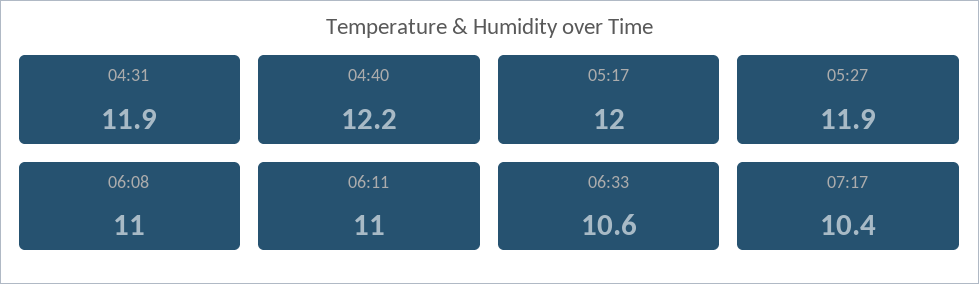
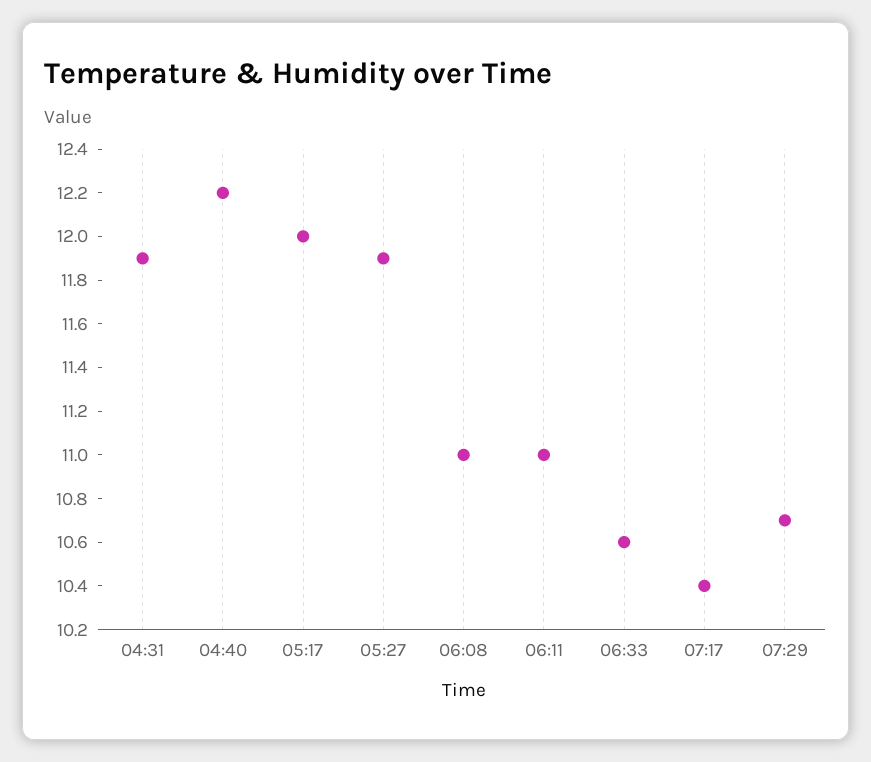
07:29: none -> 10.7

